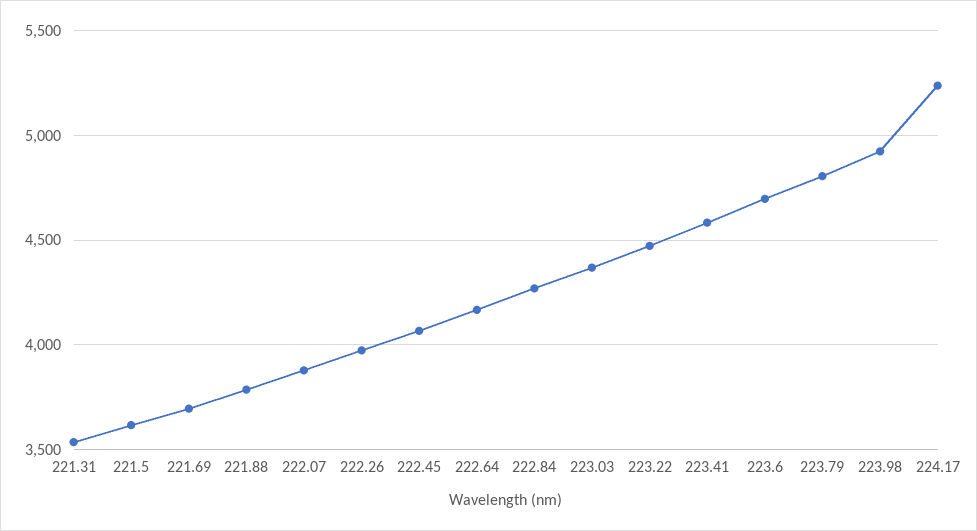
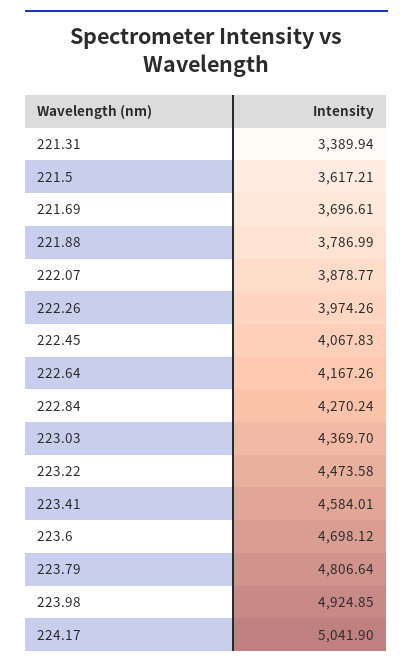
221.31: 3550 -> 3389.94
224.17: 5250 -> 5041.9

